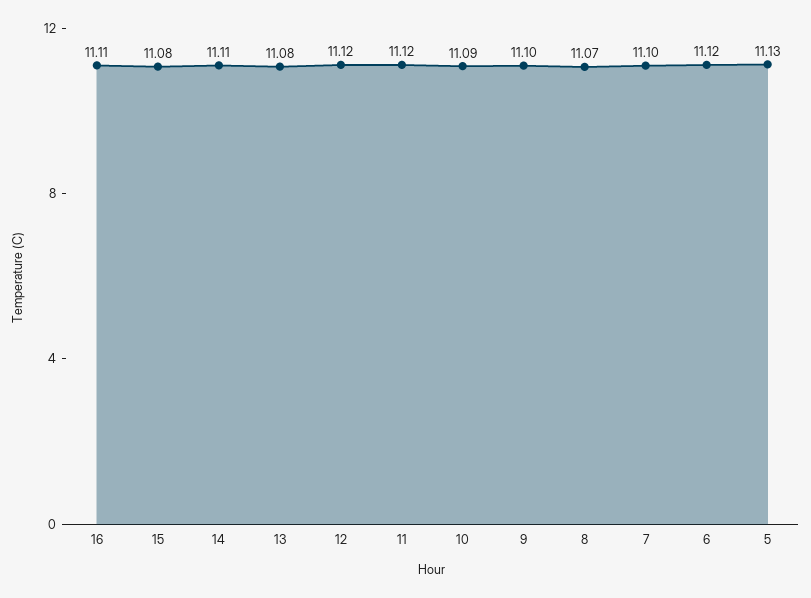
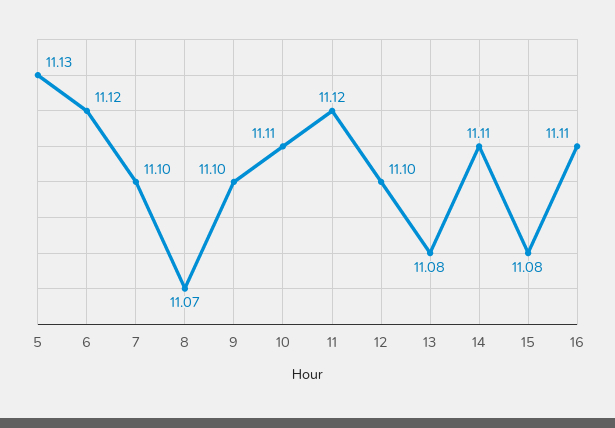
12: 11.12 -> 11.1
10: 11.09 -> 11.11

